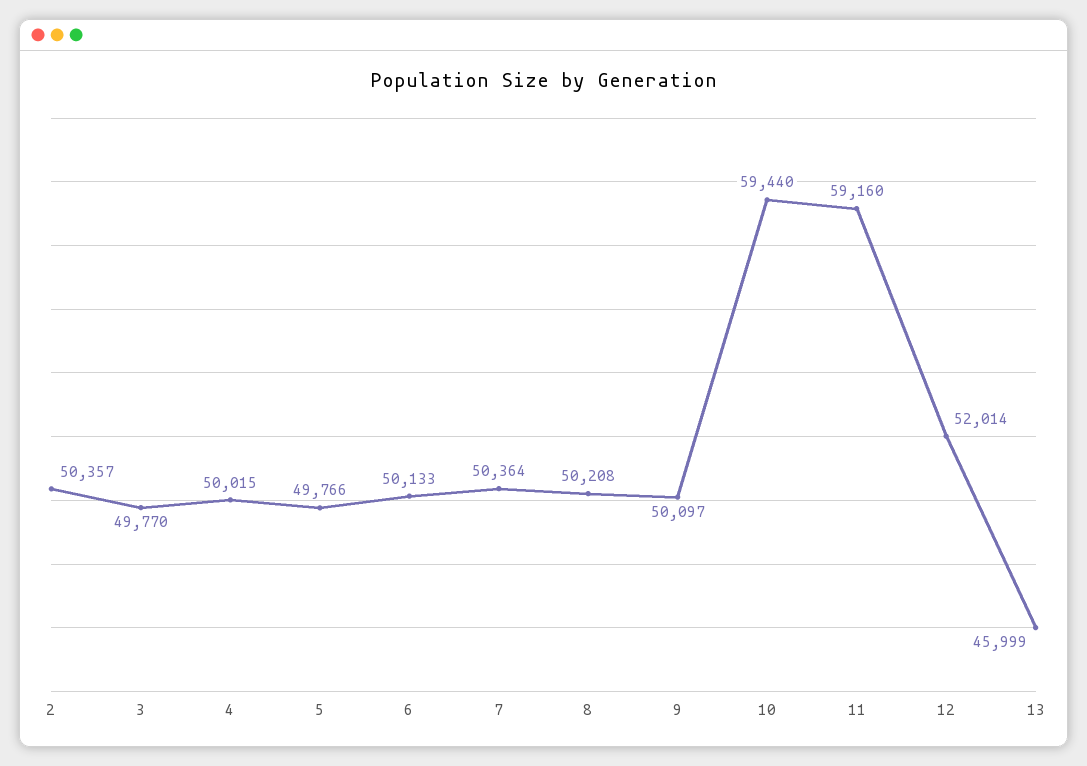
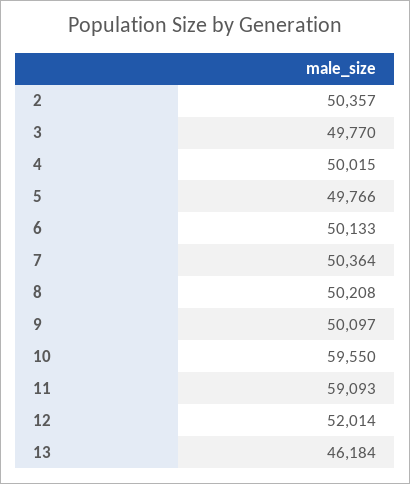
10: 59440 -> 59550
11: 59160 -> 59093
13: 45999 -> 46184

